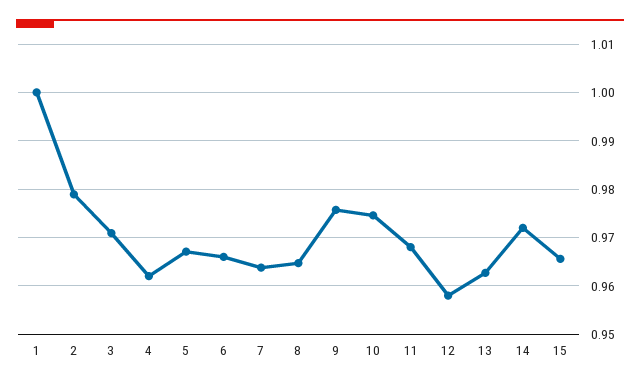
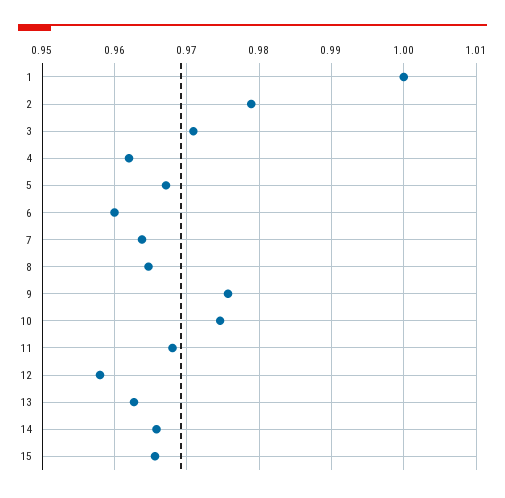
6: 0.966 -> 0.96
14: 0.972 -> 0.966

